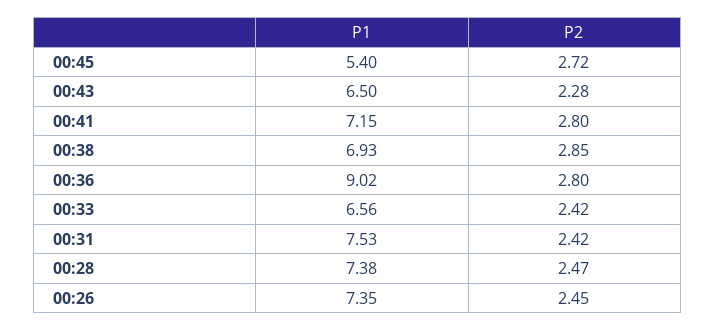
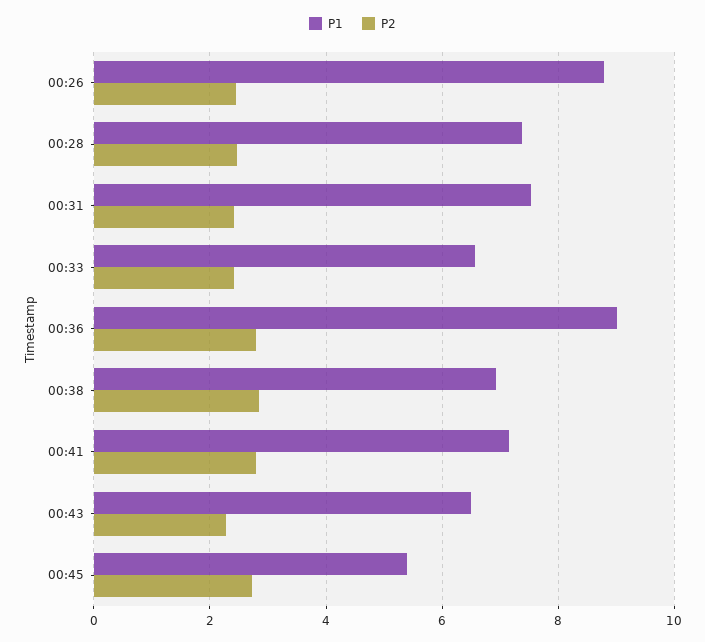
P1, 00:26: 7.35 -> 8.8

